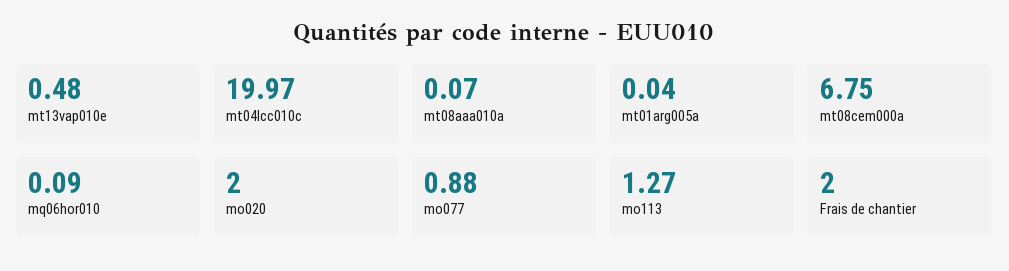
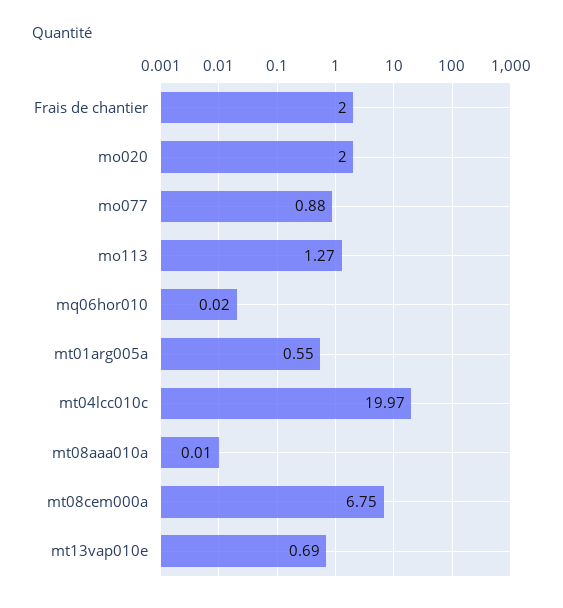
mt13vap010e: 0.48 -> 0.69
mt08aaa010a: 0.07 -> 0.01
mt01arg005a: 0.04 -> 0.55
mq06hor010: 0.09 -> 0.02

